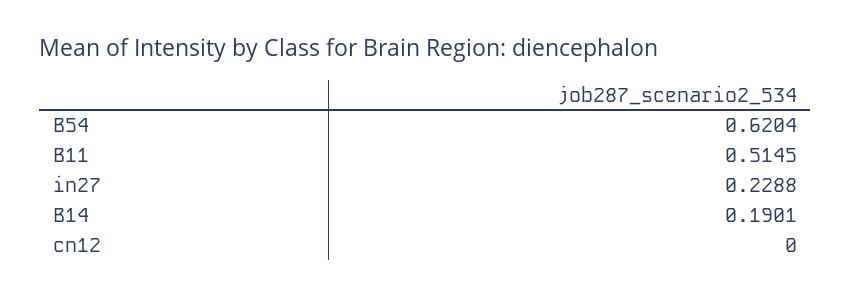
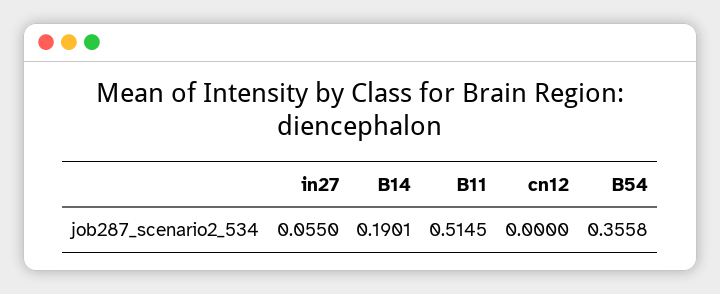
B54: 0.6204 -> 0.3558
in27: 0.2288 -> 0.055

